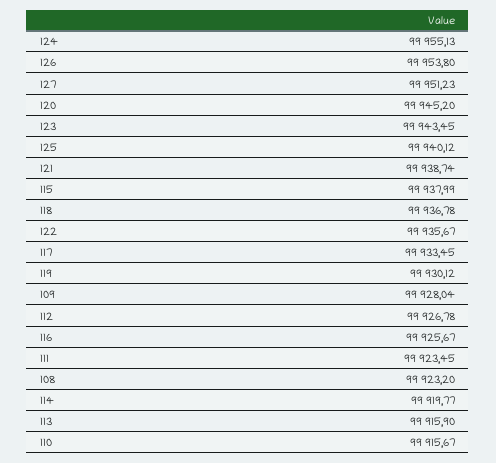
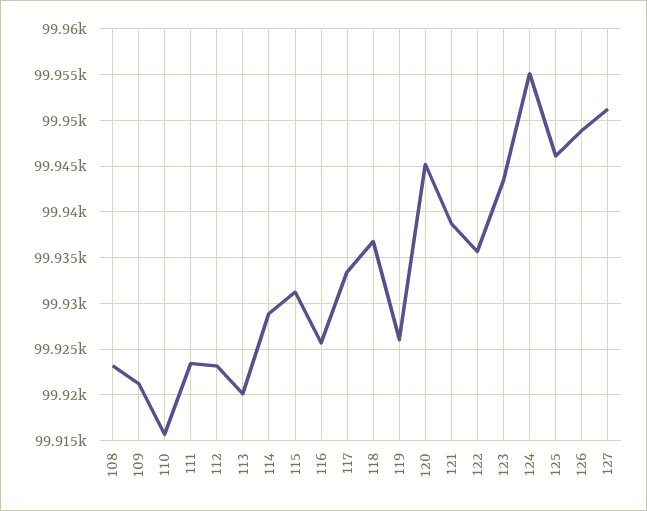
126: 99953.8 -> 99949
125: 99940.12 -> 99946
115: 99937.99 -> 99931
119: 99930.12 -> 99926
109: 99928.04 -> 99921
112: 99926.78 -> 99923
114: 99919.77 -> 99929
113: 99915.9 -> 99920

